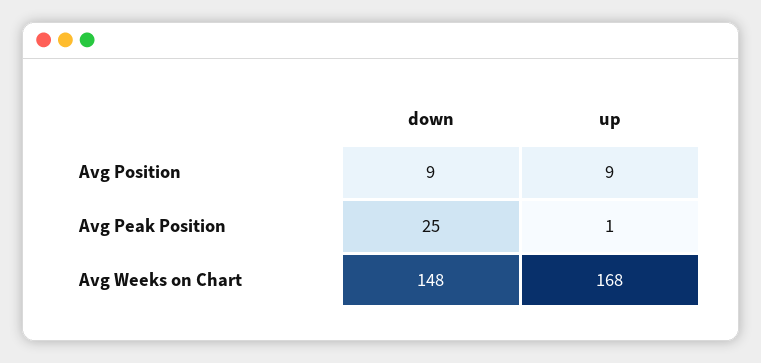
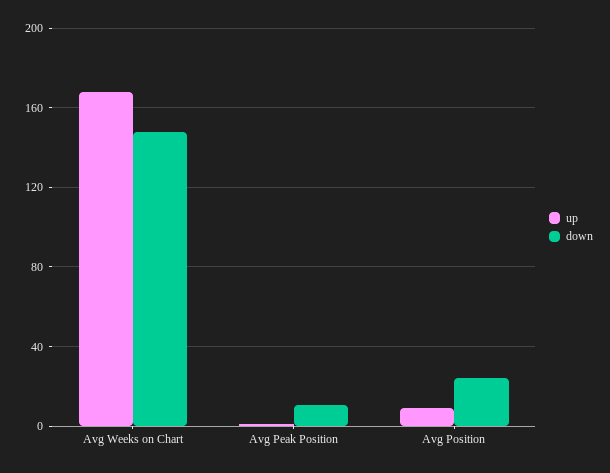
down, Avg Position: 9 -> 25
down, Avg Peak Position: 25 -> 10

